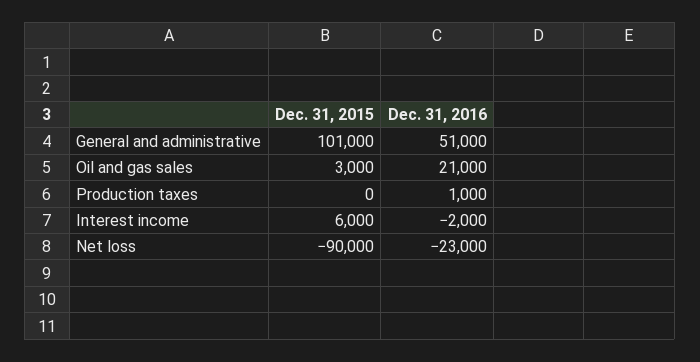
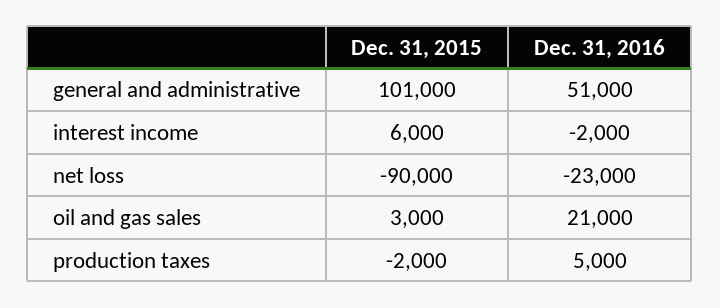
Dec. 31, 2015, Production taxes: 0 -> -2000
Dec. 31, 2016, Production taxes: 1000 -> 5000

